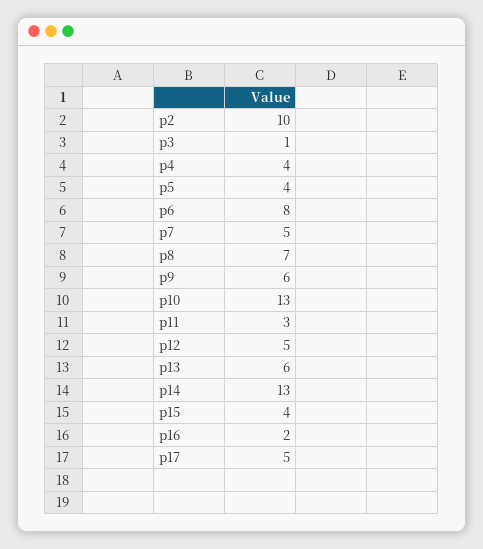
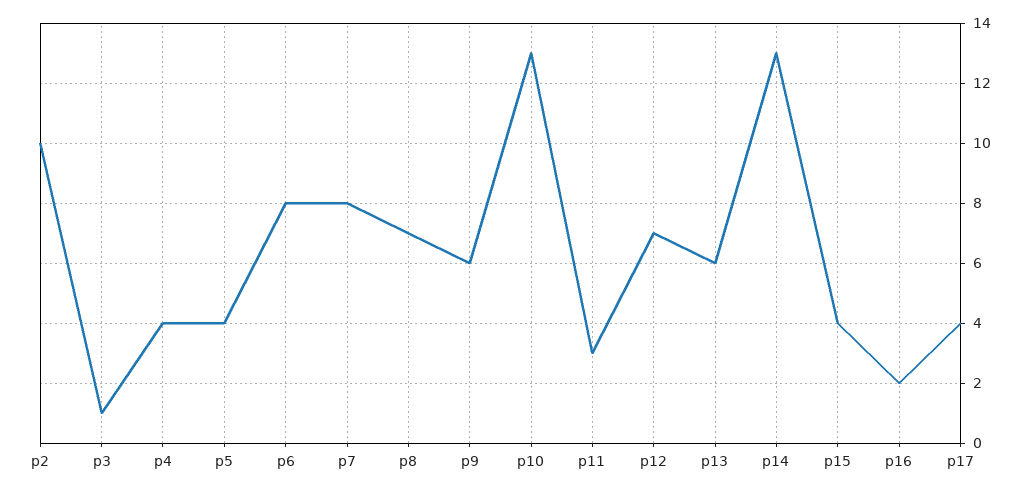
p7: 5 -> 8
p12: 5 -> 7
p17: 5 -> 4

